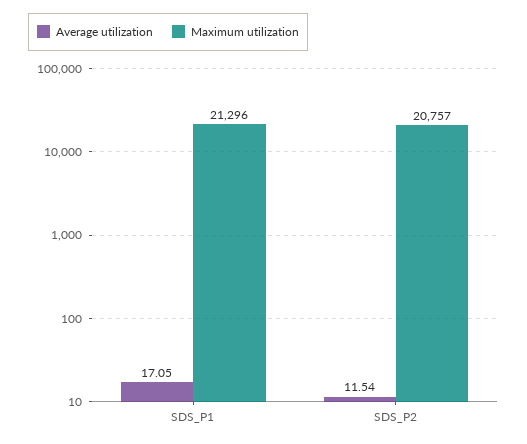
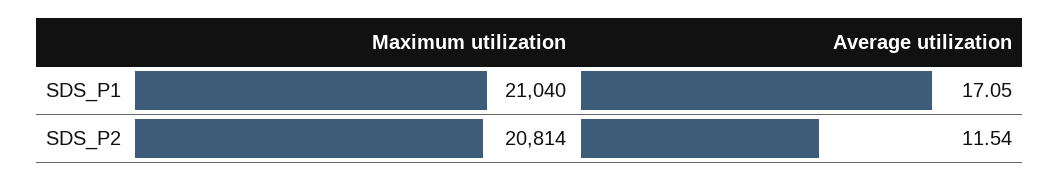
Maximum utilization, SDS_P1: 21296 -> 21040
Maximum utilization, SDS_P2: 20757 -> 20814

